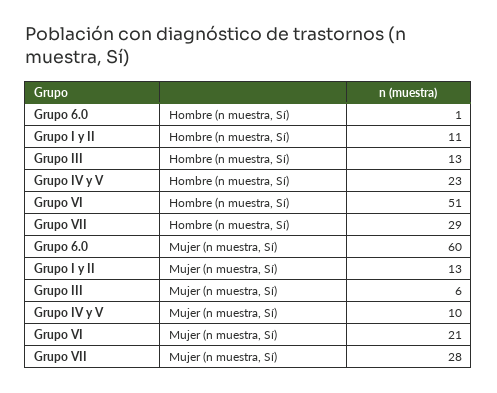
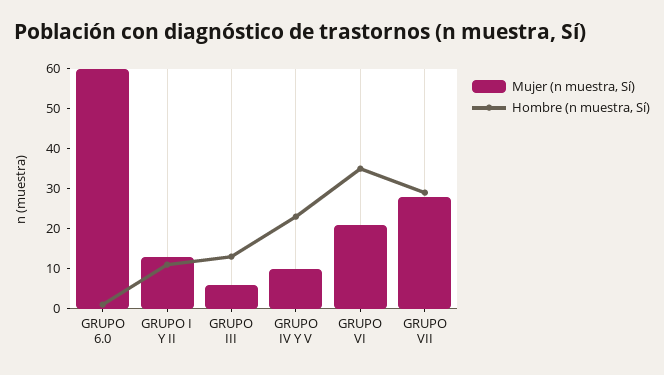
Hombre (n muestra, Sí), Grupo VI: 51 -> 35

